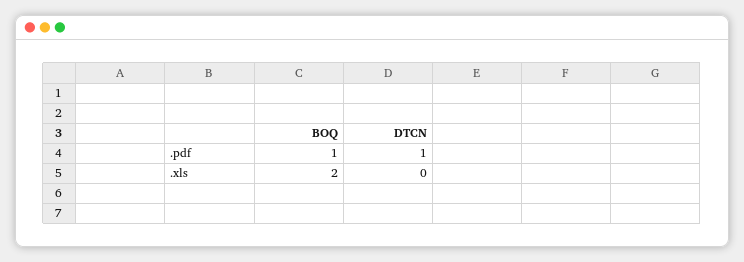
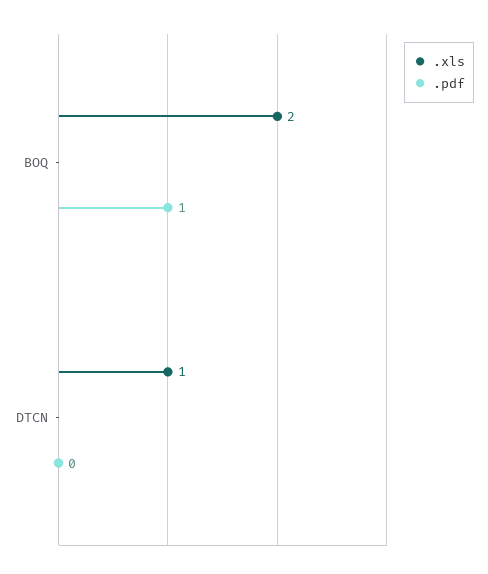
.pdf, DTCN: 1 -> 0
.xls, DTCN: 0 -> 1

